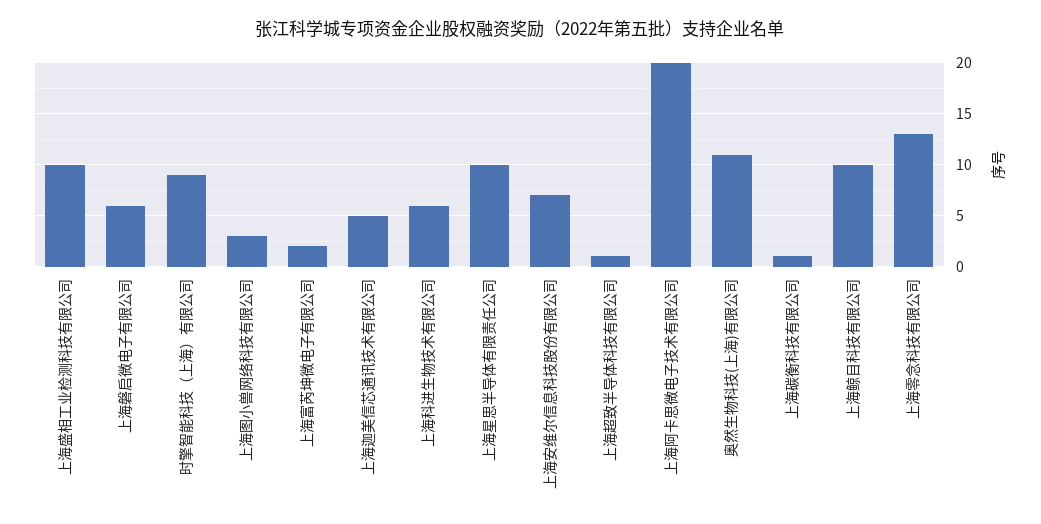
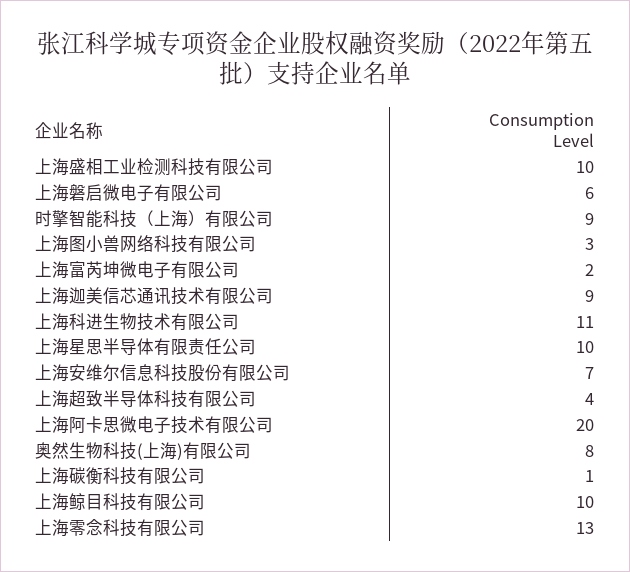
上海迦美信芯通讯技术有限公司: 5 -> 9
上海科进生物技术有限公司: 6 -> 11
上海超致半导体科技有限公司: 1 -> 4
奥然生物科技(上海)有限公司: 11 -> 8

